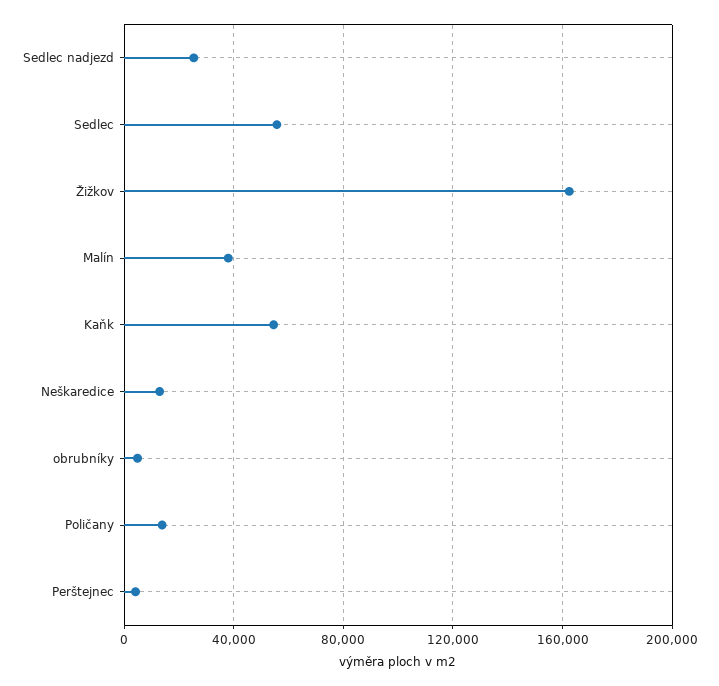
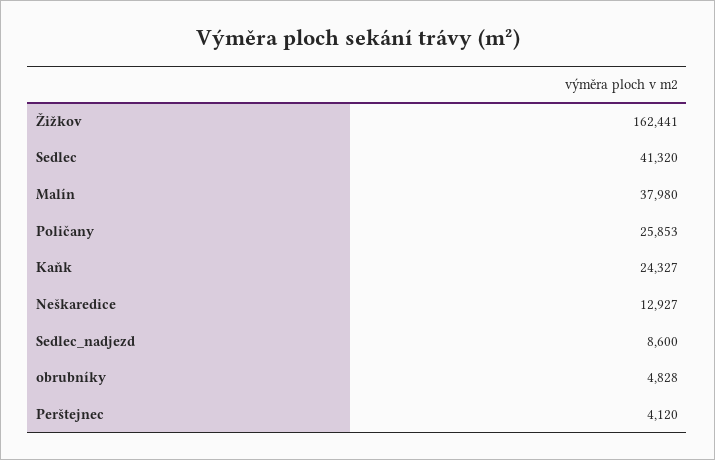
Sedlec nadjezd: 25000 -> 8600
Sedlec: 55000 -> 41320
Kaňk: 55000 -> 24327
Poličany: 15000 -> 25853

